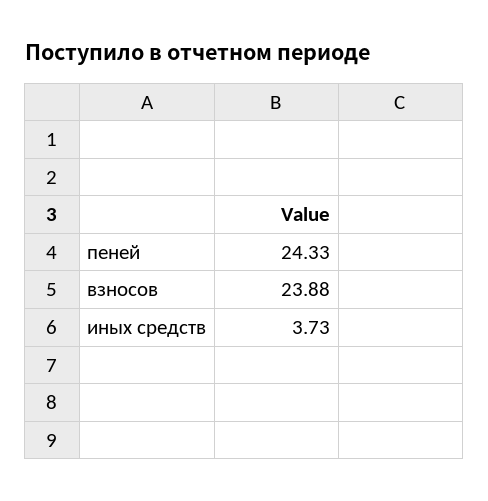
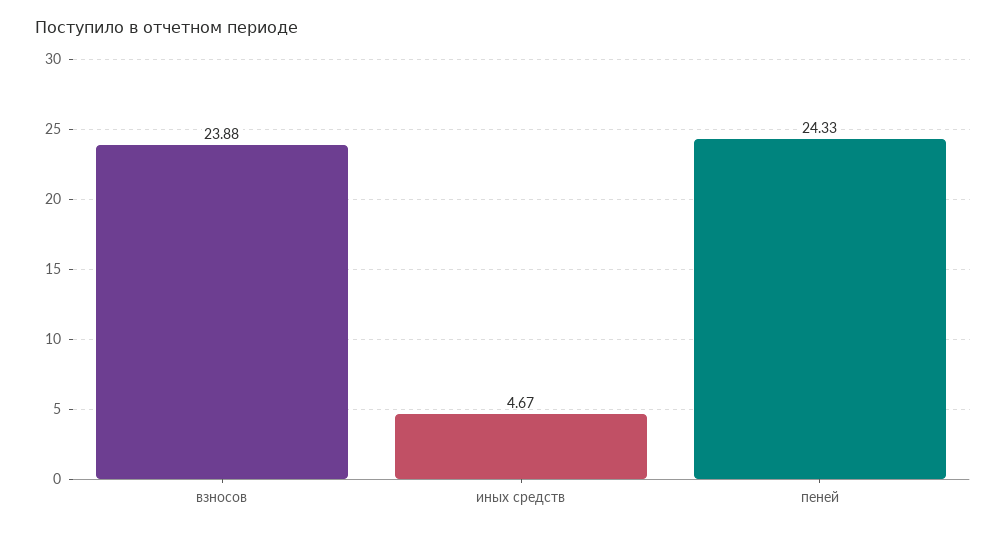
иных средств: 3.73 -> 4.67

